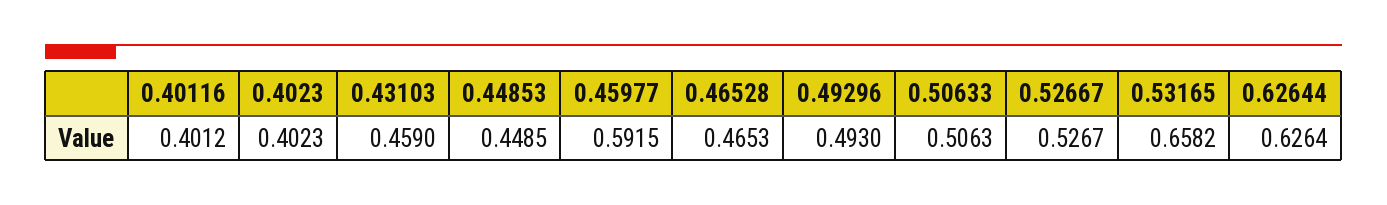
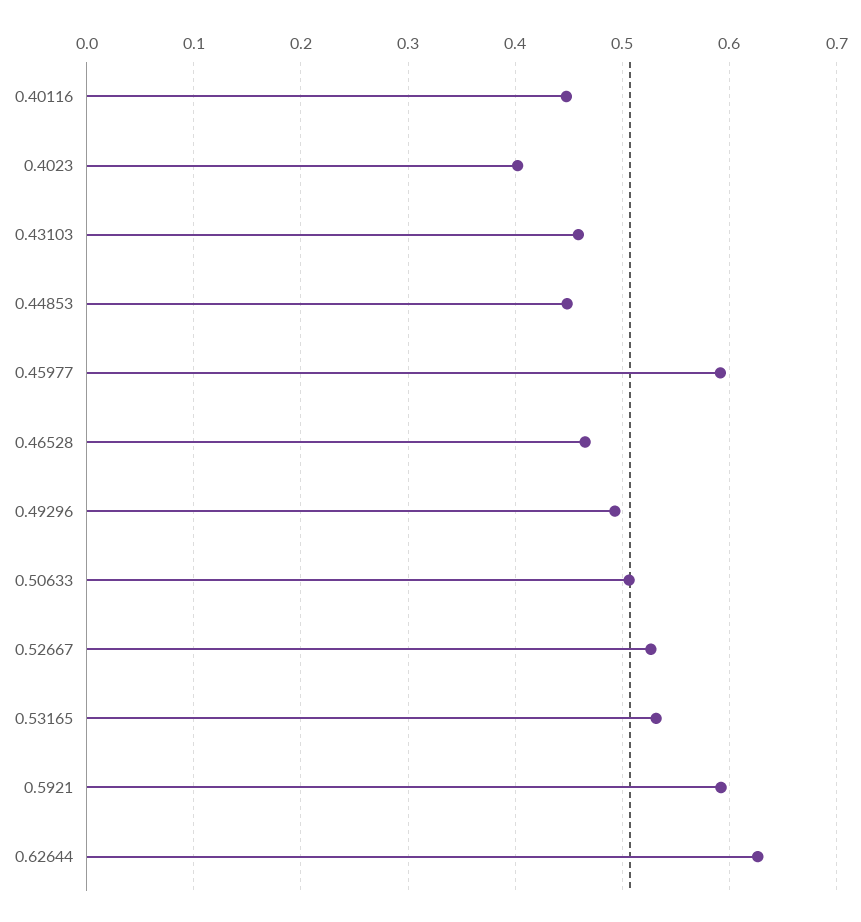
0.40116: 0.4012 -> 0.45
0.53165: 0.6582 -> 0.53
0.5921: none -> 0.59

